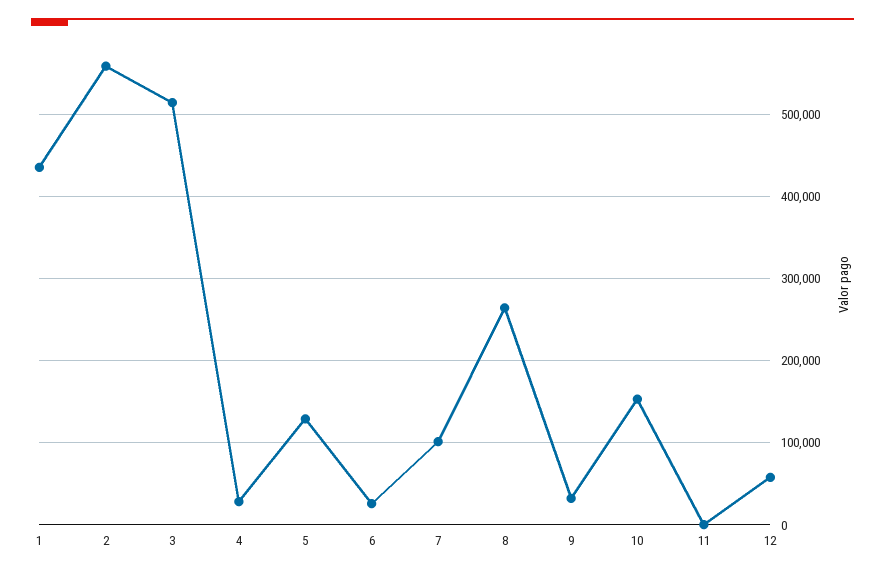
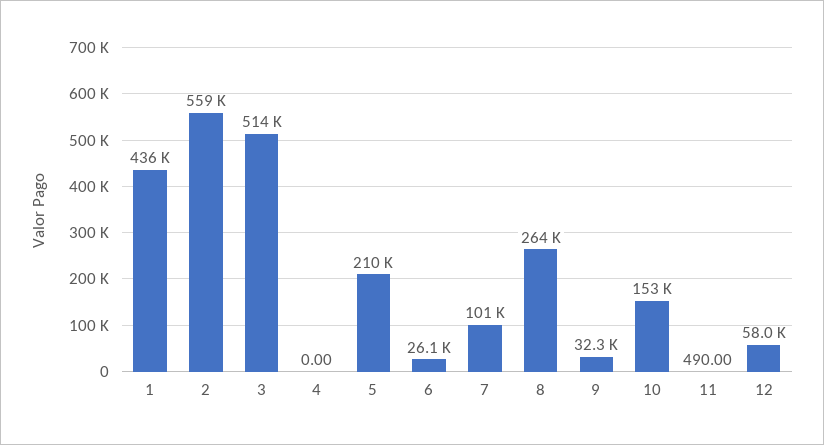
4: 30000 -> 0
5: 130000 -> 210000

